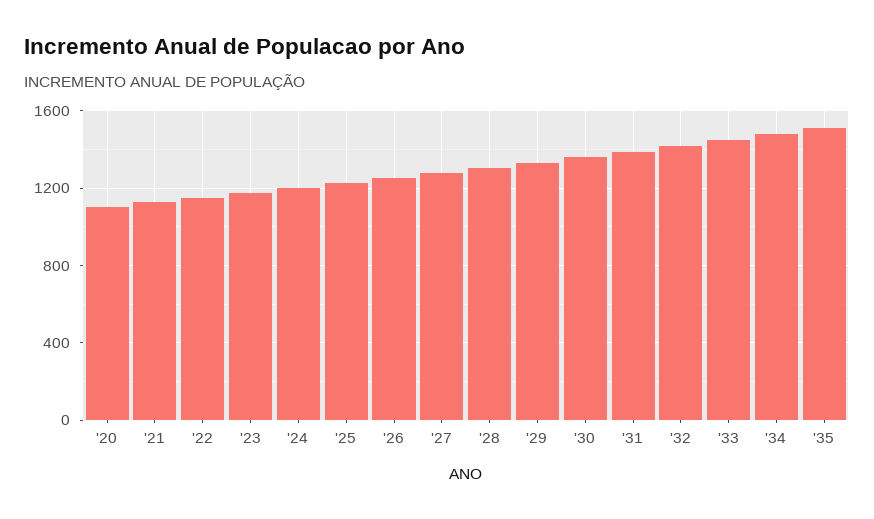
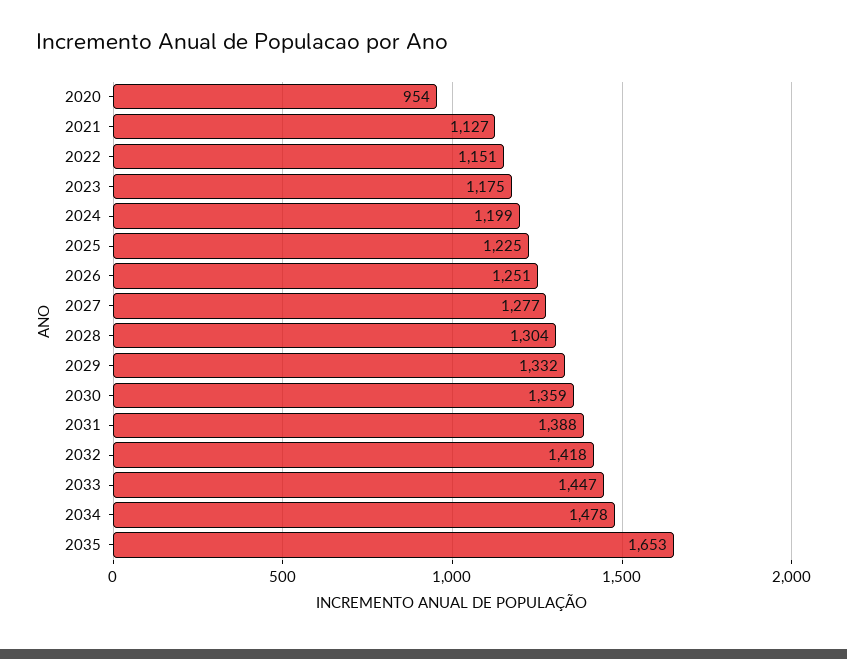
'20: 1100 -> 954
'35: 1500 -> 1653

